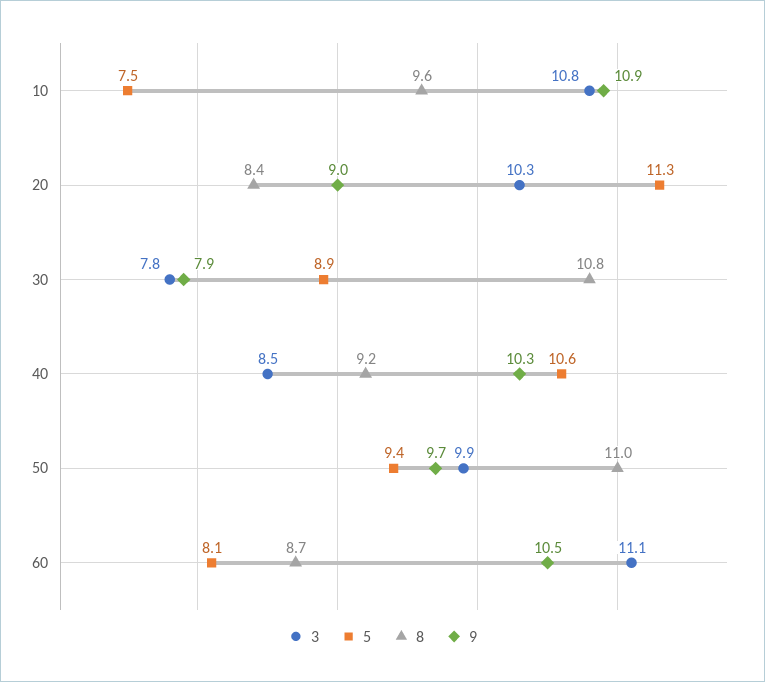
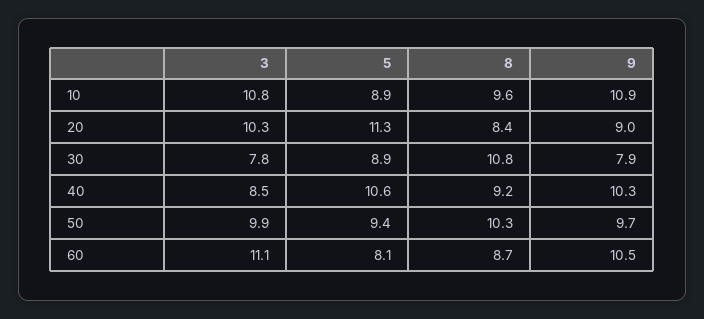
5, 10: 7.5 -> 8.9
8, 50: 11 -> 10.3

